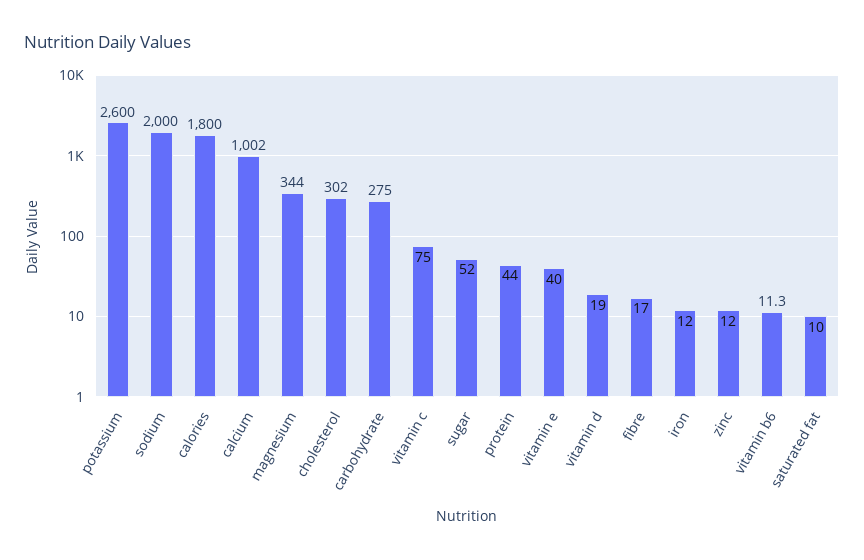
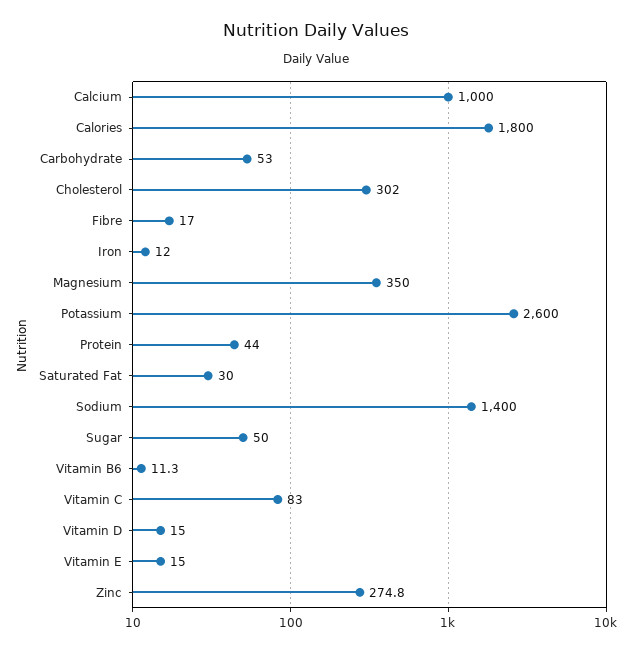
sodium: 2000 -> 1400
calcium: 1002 -> 1000
magnesium: 344 -> 350
carbohydrate: 275 -> 53
vitamin c: 75 -> 83
sugar: 52 -> 50
vitamin e: 40 -> 15
vitamin d: 19 -> 15
zinc: 12 -> 274.8
saturated fat: 10 -> 30

